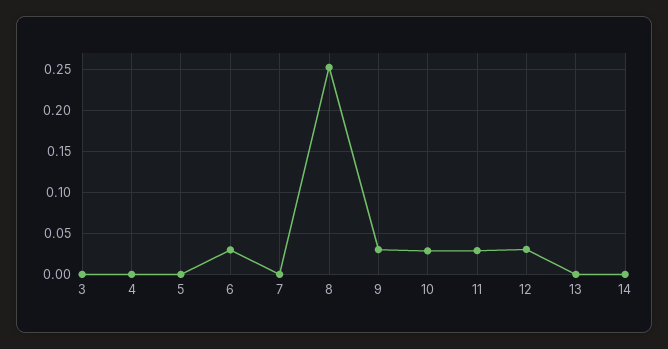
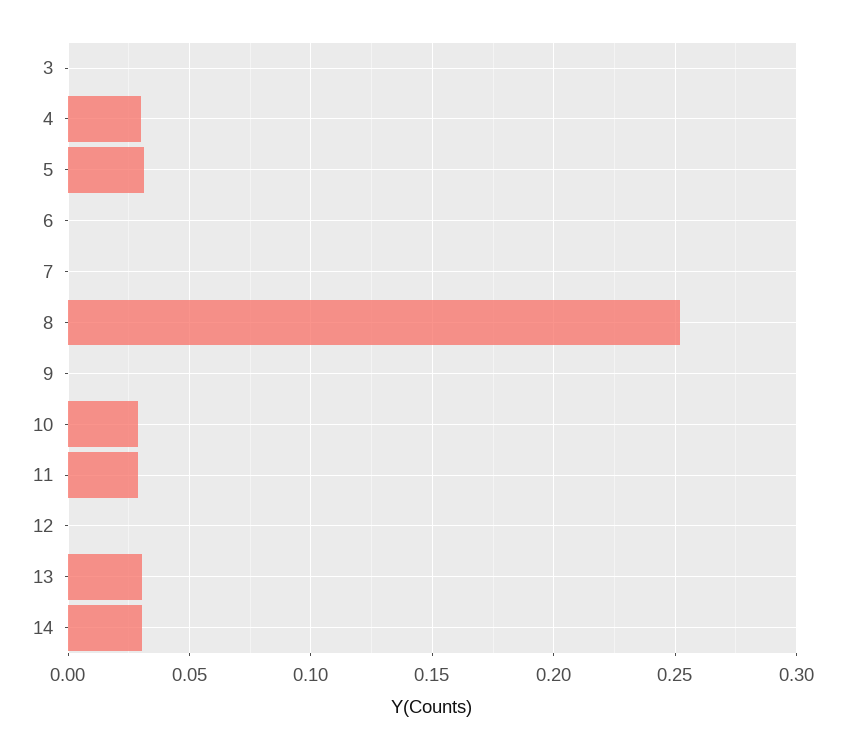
4: 0 -> 0.03
5: 0 -> 0.03
6: 0.03 -> 0
9: 0.03 -> 0
12: 0.03 -> 0
13: 0 -> 0.03
14: 0 -> 0.03

